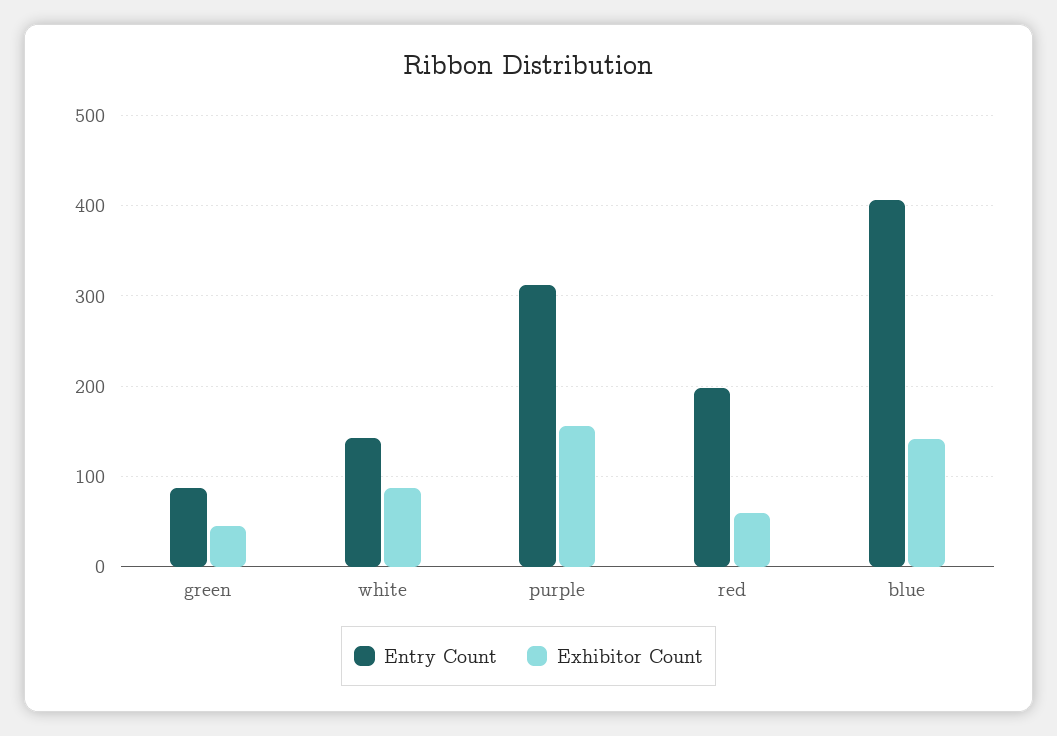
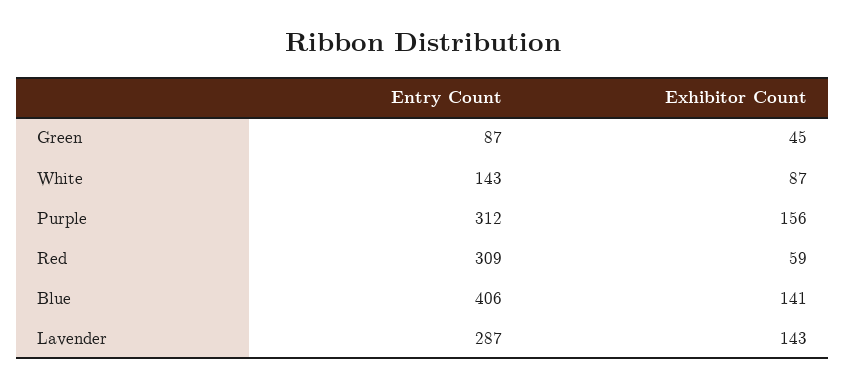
Entry Count, red: 200 -> 309
Entry Count, Lavender: none -> 287
Exhibitor Count, Lavender: none -> 143

